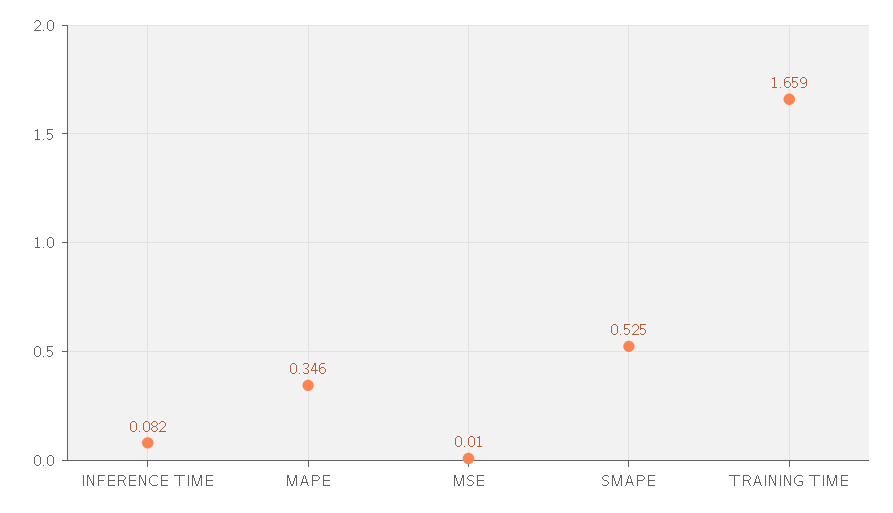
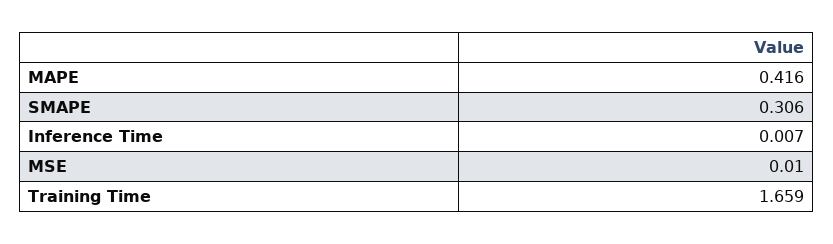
INFERENCE TIME: 0.082 -> 0.007
MAPE: 0.346 -> 0.416
SMAPE: 0.525 -> 0.306

